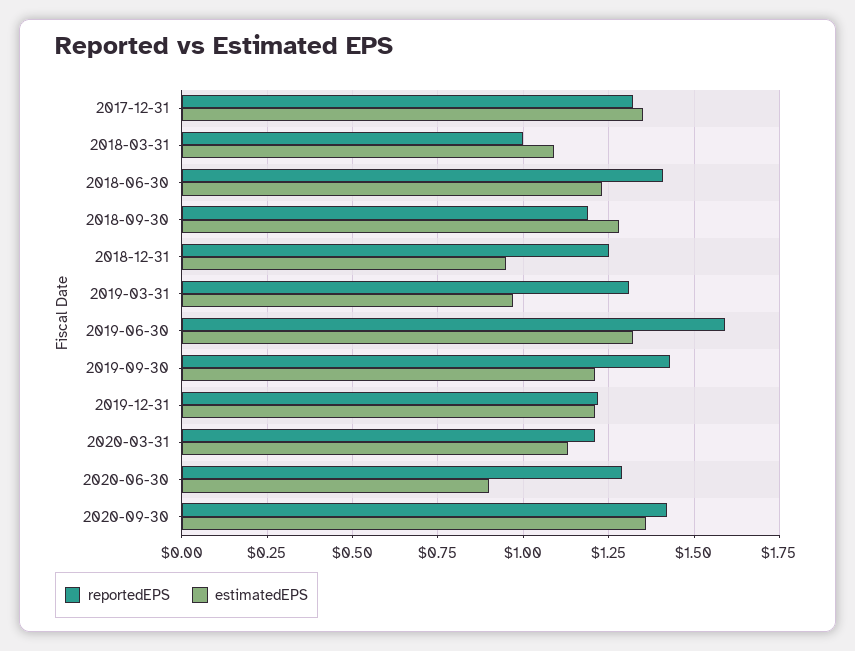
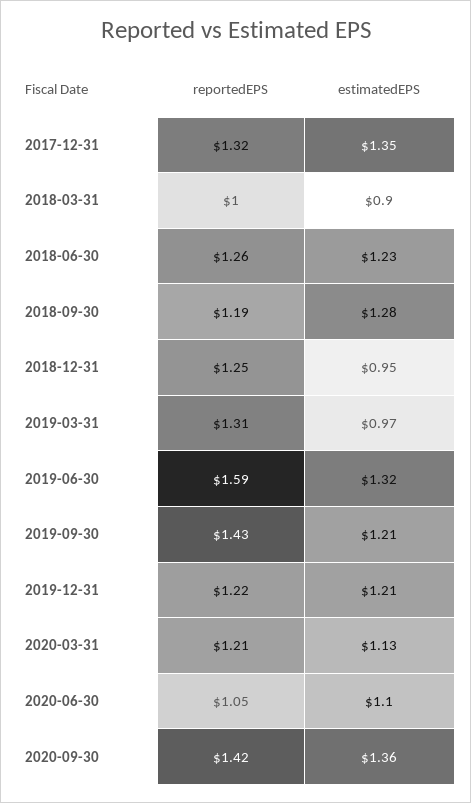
estimatedEPS, 2018-03-31: 1.1 -> 0.9
reportedEPS, 2018-06-30: 1.4 -> 1.26
reportedEPS, 2020-06-30: 1.3 -> 1.05
estimatedEPS, 2020-06-30: 0.9 -> 1.1

